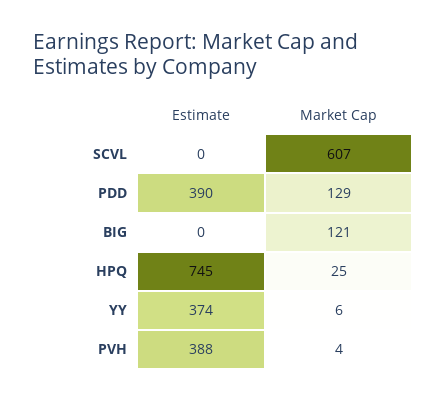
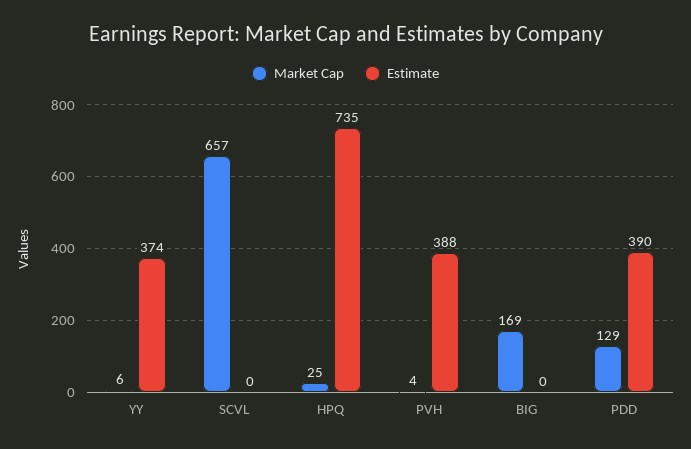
Market Cap, SCVL: 607 -> 657
Market Cap, BIG: 121 -> 169
Estimate, HPQ: 745 -> 735

